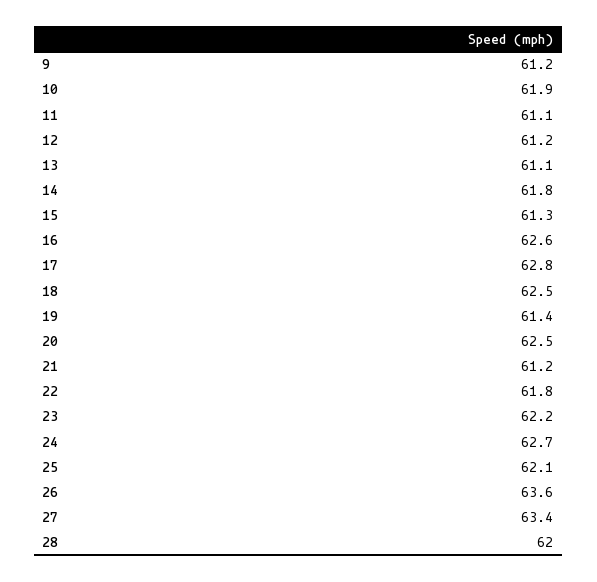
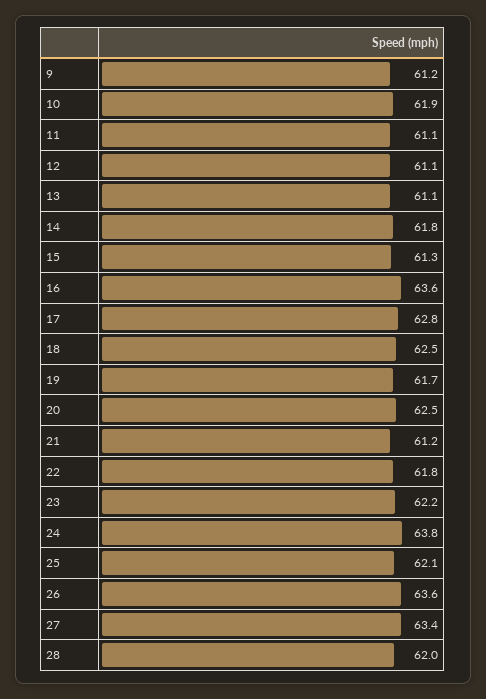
12: 61.2 -> 61.1
16: 62.6 -> 63.6
19: 61.4 -> 61.7
24: 62.7 -> 63.8

